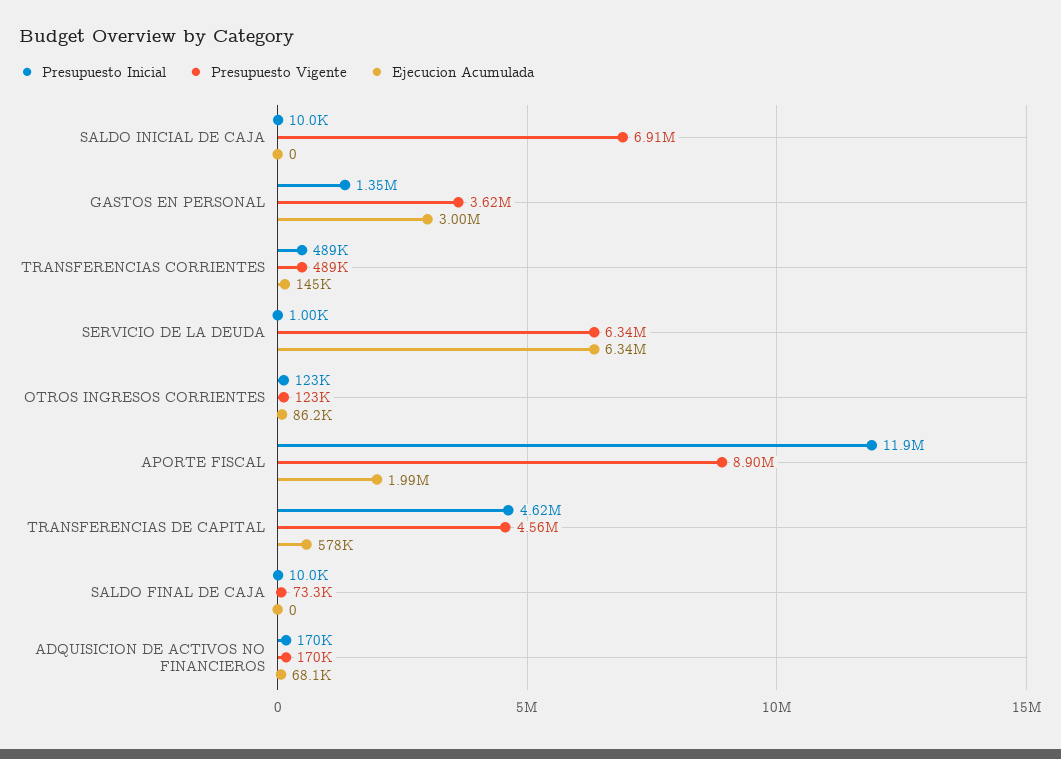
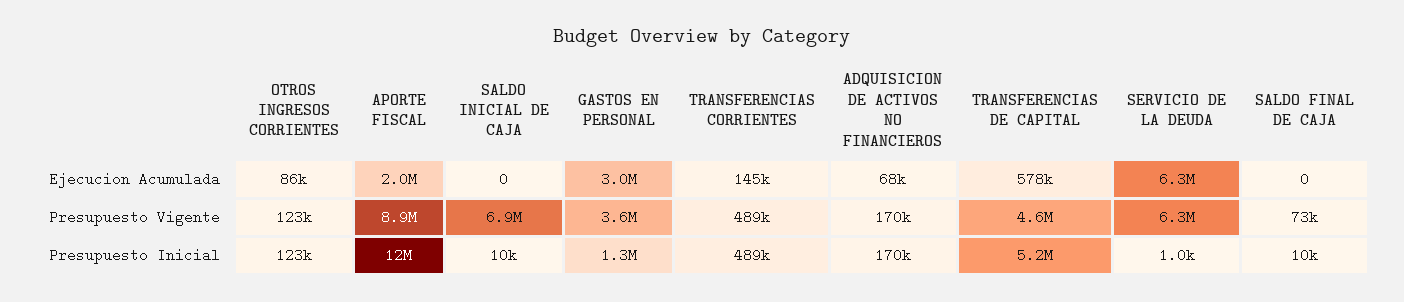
Presupuesto Inicial, TRANSFERENCIAS DE CAPITAL: 4620000 -> 5200000

